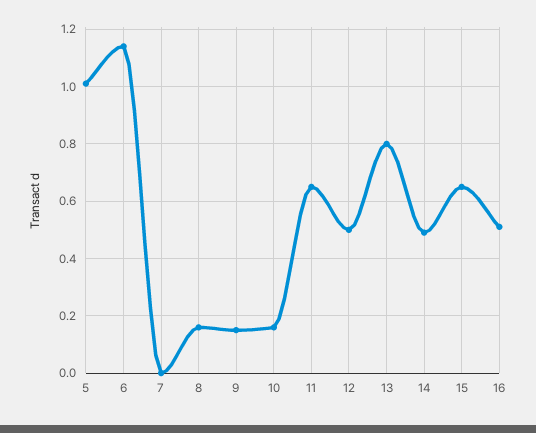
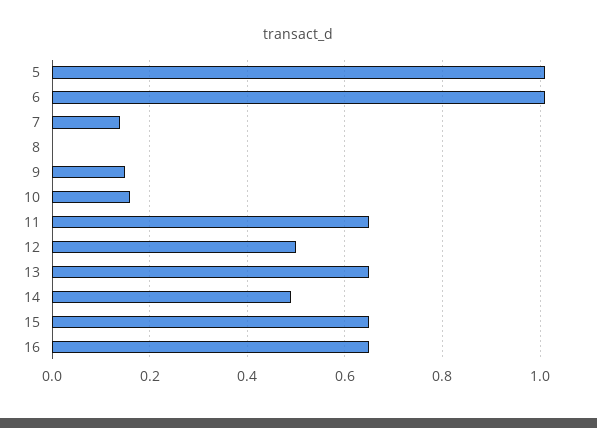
6: 1.15 -> 1
7: 0 -> 0.15
8: 0.15 -> 0
13: 0.8 -> 0.65
16: 0.5 -> 0.65

